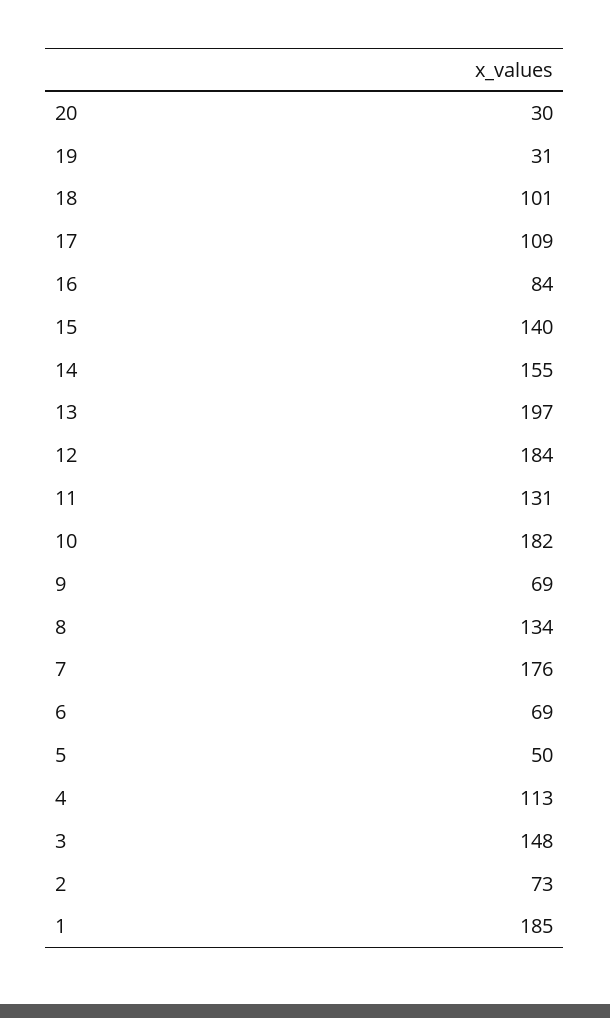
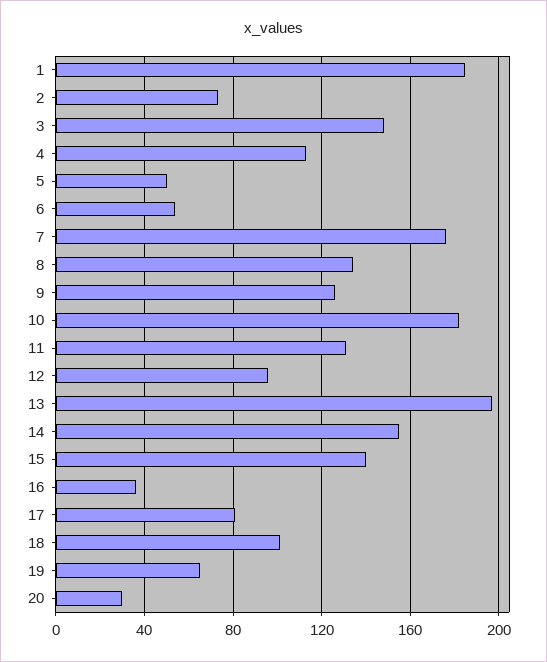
19: 31 -> 65
17: 109 -> 80
16: 84 -> 35
12: 184 -> 95
9: 69 -> 125
6: 69 -> 55

